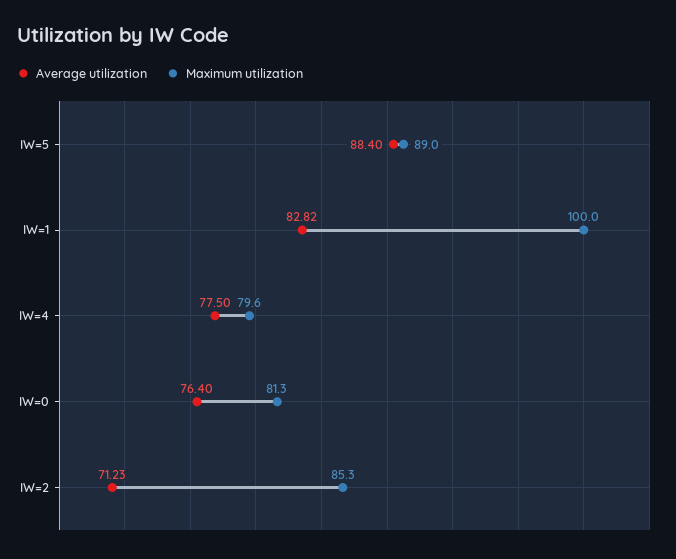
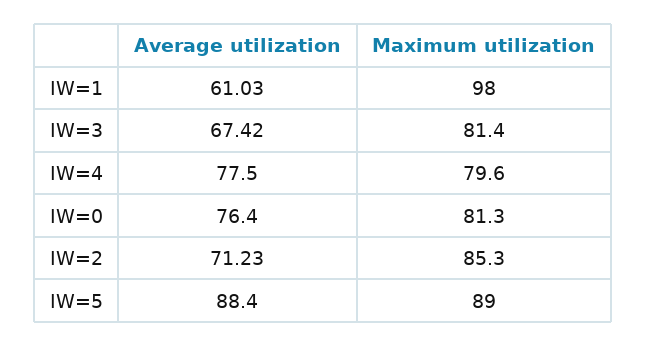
Average utilization, IW=1: 82.82 -> 61.03
Maximum utilization, IW=1: 100 -> 98
Average utilization, IW=3: none -> 67.42
Maximum utilization, IW=3: none -> 81.4

